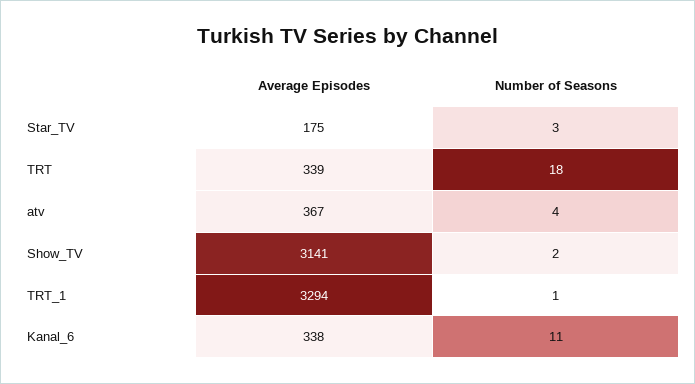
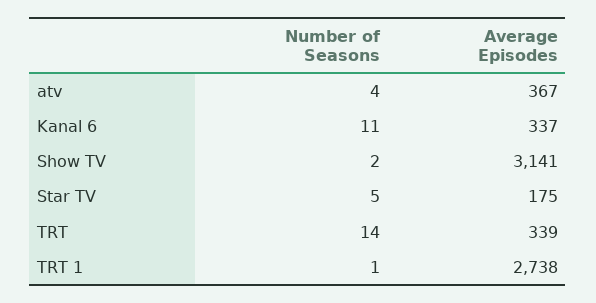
Number of Seasons, Star_TV: 3 -> 5
Number of Seasons, TRT: 18 -> 14
Average Episodes, TRT_1: 3294 -> 2738
Average Episodes, Kanal_6: 338 -> 337

